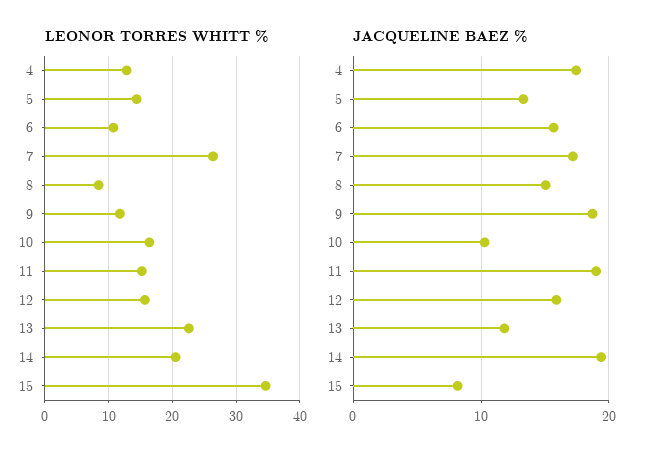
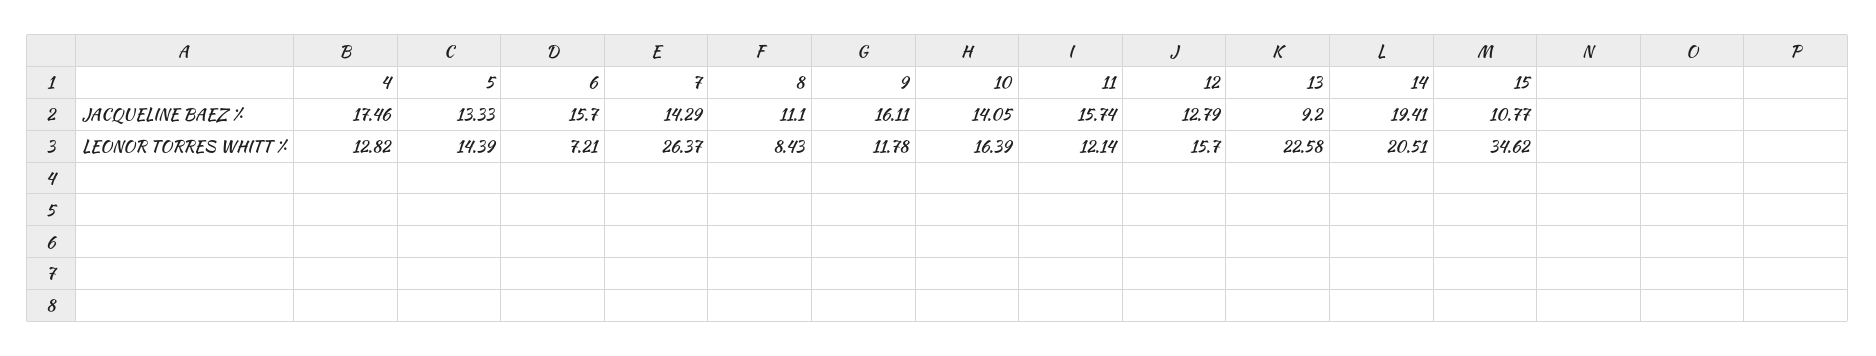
LEONOR TORRES WHITT %, 6: 11 -> 7.21
LEONOR TORRES WHITT %, 11: 15 -> 12.14
JACQUELINE BAEZ %, 7: 17 -> 14.29
JACQUELINE BAEZ %, 8: 15 -> 11.1
JACQUELINE BAEZ %, 9: 19 -> 16.11
JACQUELINE BAEZ %, 10: 10 -> 14.05
JACQUELINE BAEZ %, 11: 19 -> 15.74
JACQUELINE BAEZ %, 12: 16 -> 12.79
JACQUELINE BAEZ %, 13: 12 -> 9.2
JACQUELINE BAEZ %, 15: 8 -> 10.77

